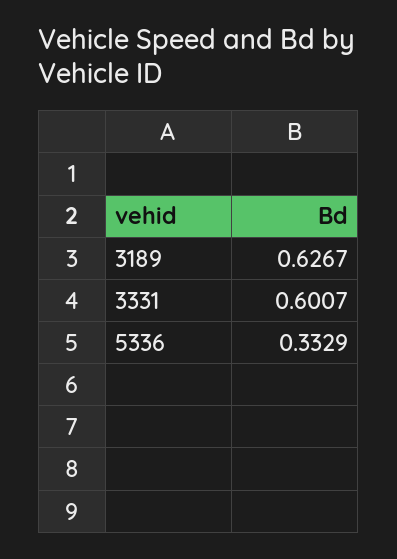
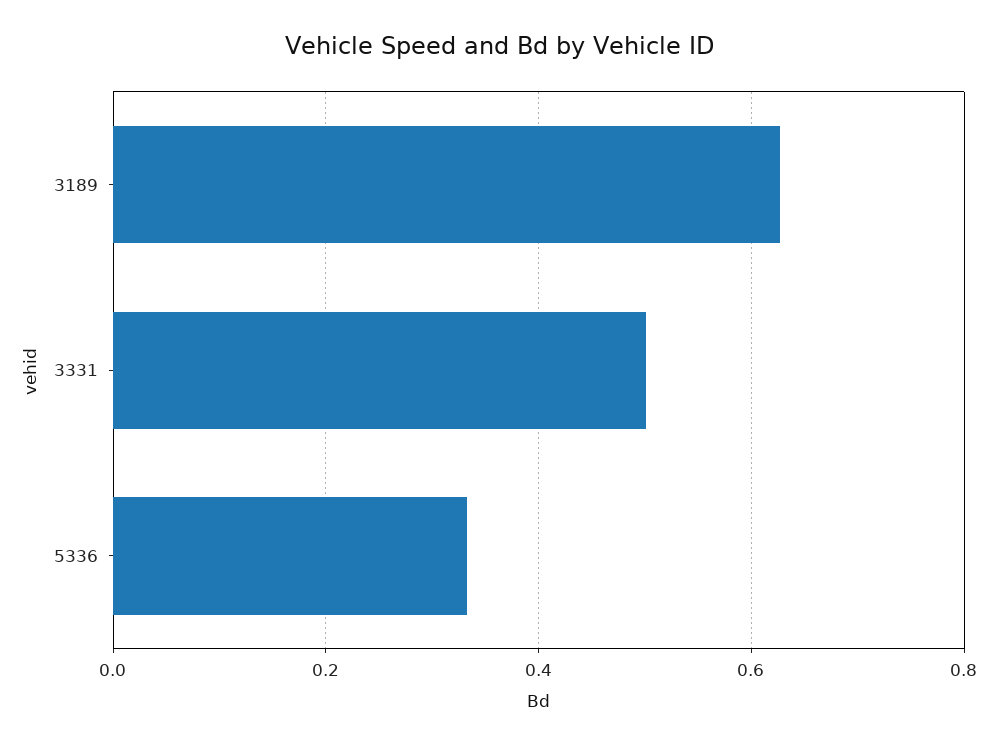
3331: 0.6007 -> 0.5

